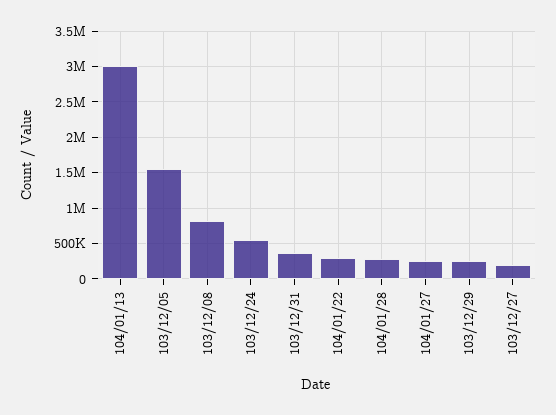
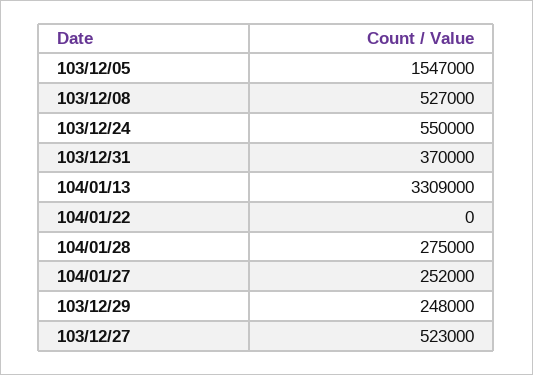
104/01/13: 3000000 -> 3309000
103/12/08: 800000 -> 527000
104/01/22: 300000 -> 0
103/12/27: 200000 -> 523000

